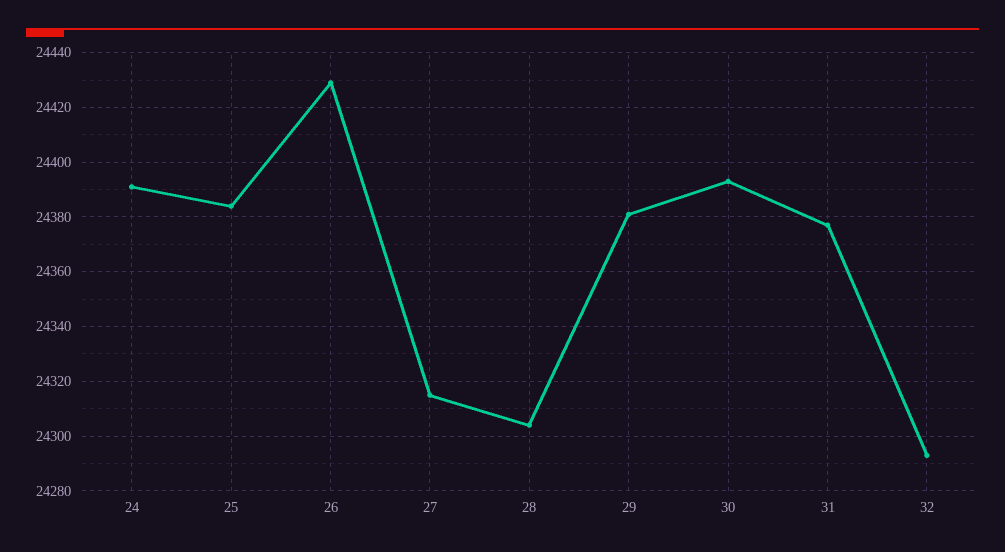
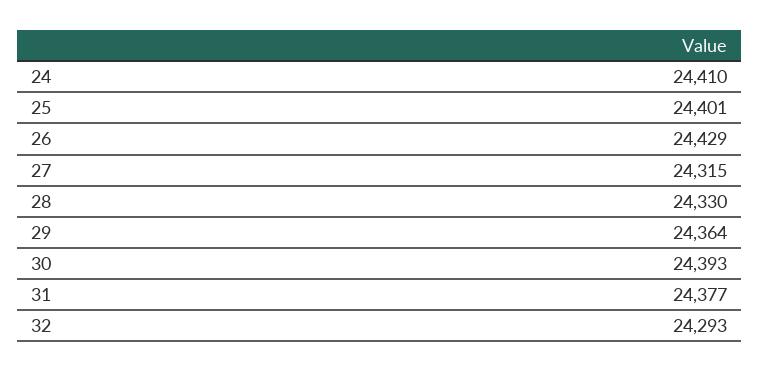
24: 24390 -> 24410
25: 24385 -> 24401
28: 24305 -> 24330
29: 24380 -> 24364

